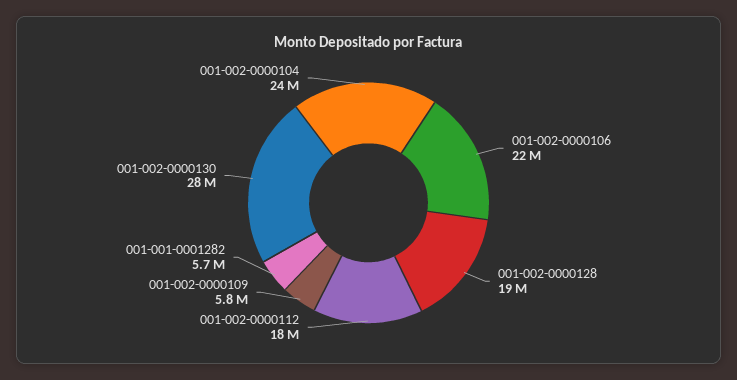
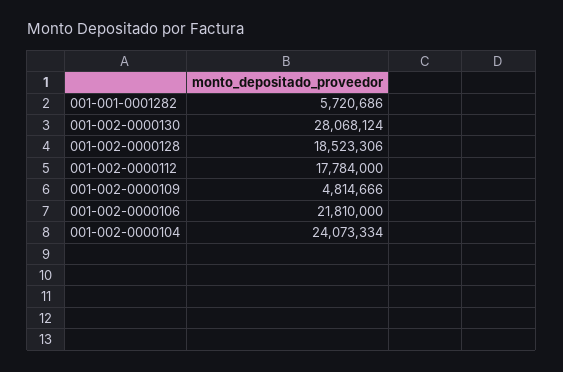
001-002-0000109: 5800000 -> 4814666

